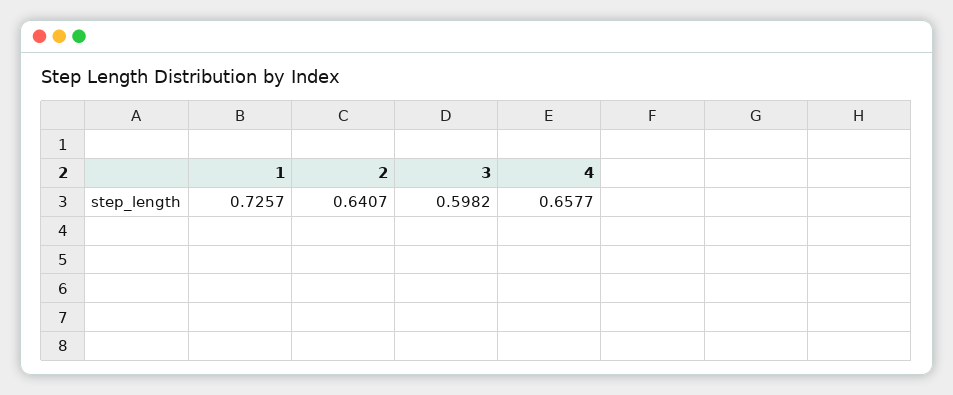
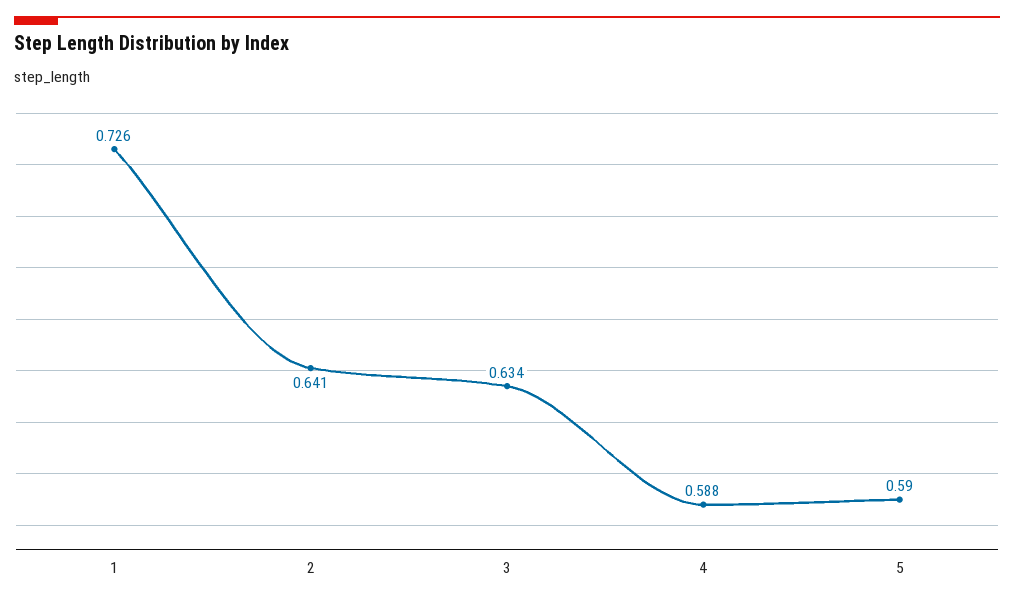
3: 0.5982 -> 0.634
4: 0.6577 -> 0.588
5: none -> 0.59

